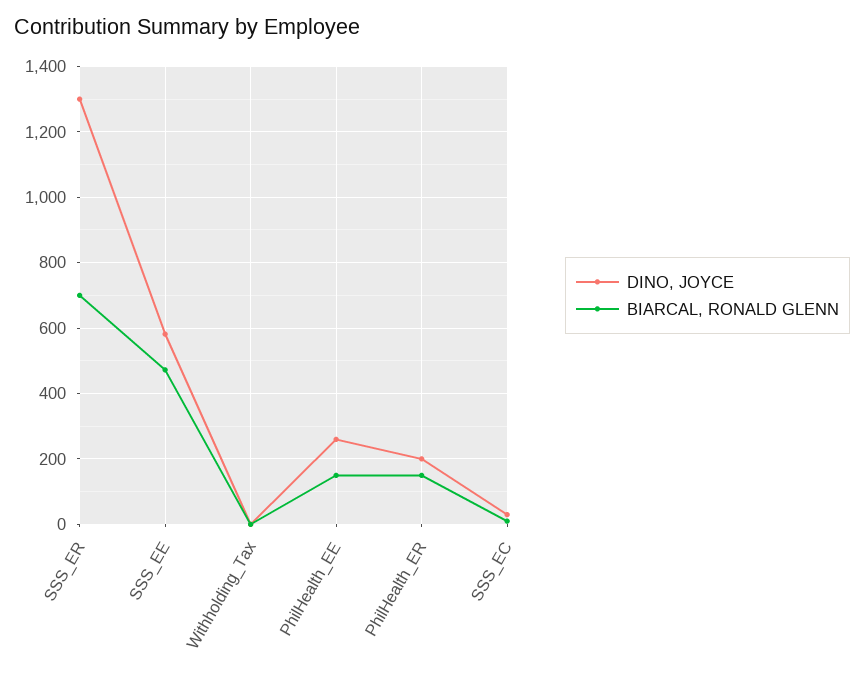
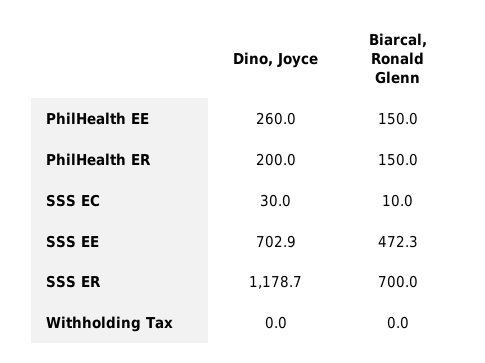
DINO, JOYCE, SSS_ER: 1300 -> 1178.7
DINO, JOYCE, SSS_EE: 580 -> 702.9

